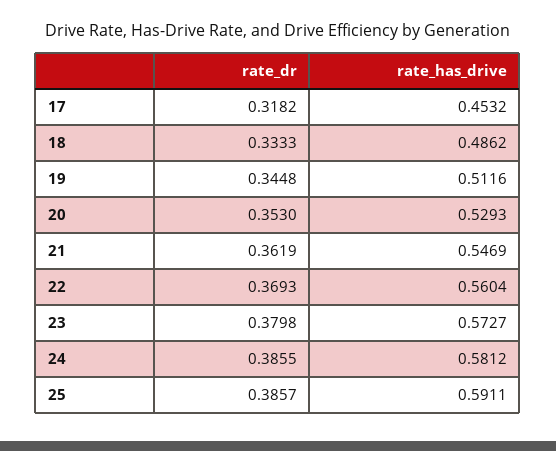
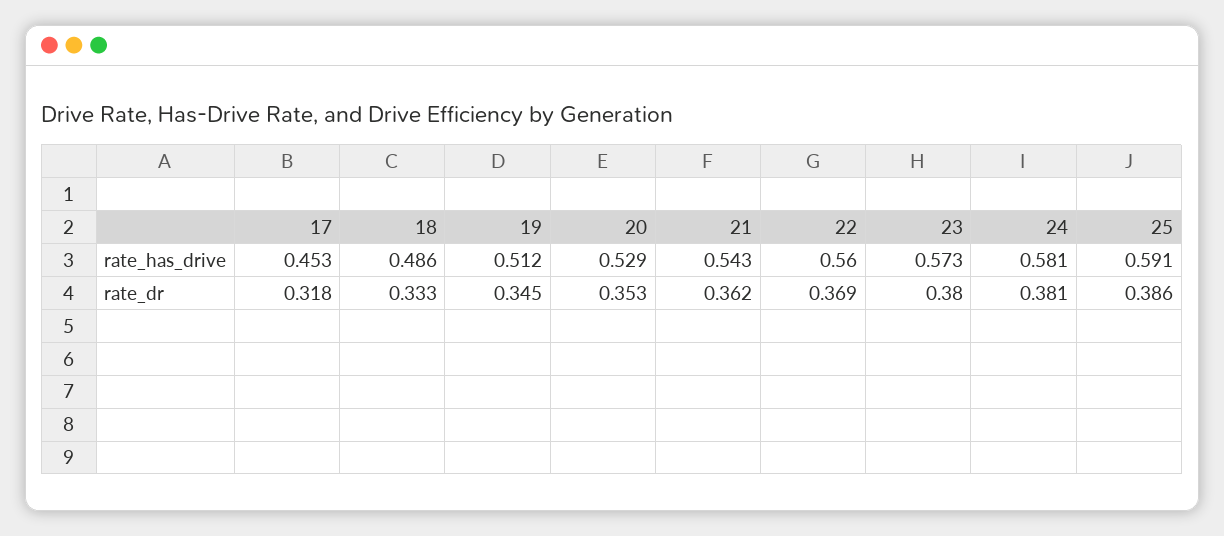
rate_has_drive, 21: 0.5469 -> 0.543
rate_dr, 24: 0.3855 -> 0.381

